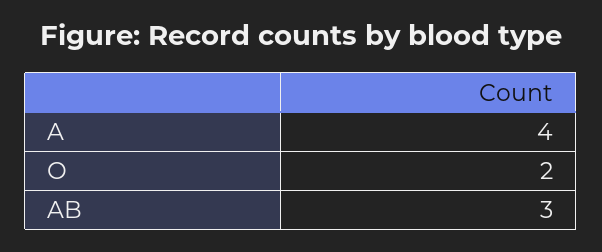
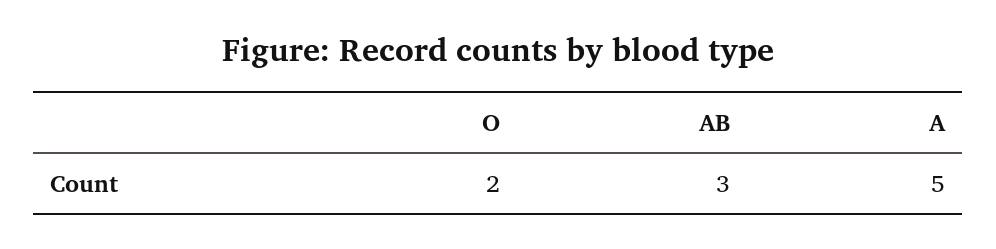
A: 4 -> 5

